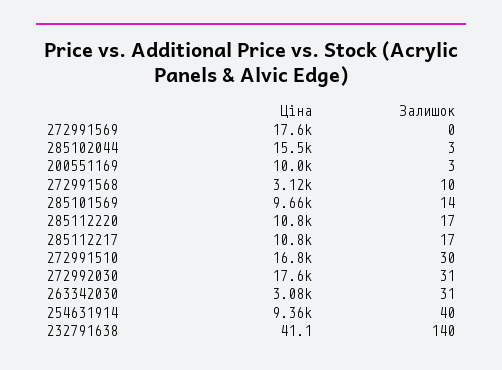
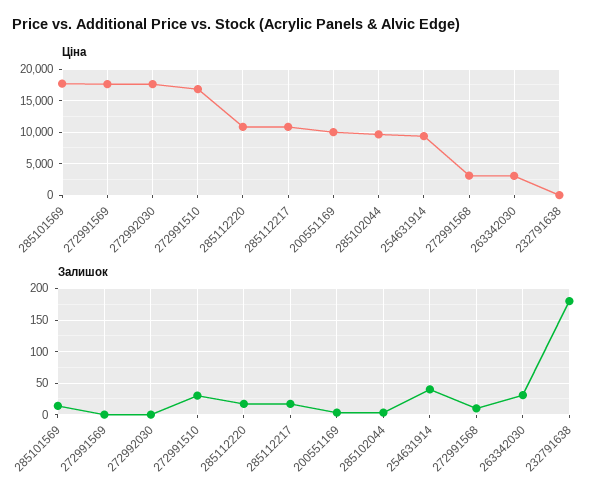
Ціна, 285102044: 15500 -> 10000
Ціна, 285101569: 9660 -> 18000
Залишок, 272992030: 31 -> 0
Залишок, 232791638: 140 -> 180

